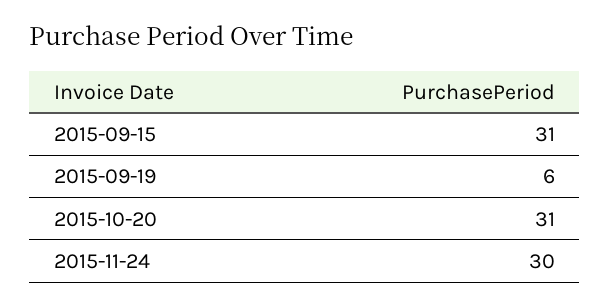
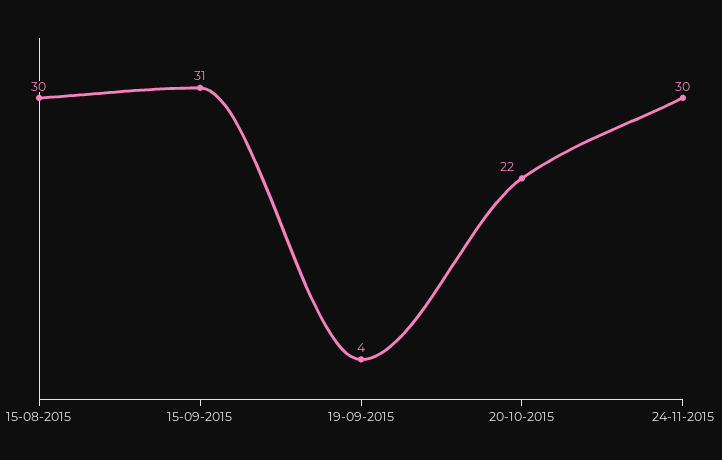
2015-09-19: 6 -> 4
2015-10-20: 31 -> 22
15-08-2015: none -> 30

